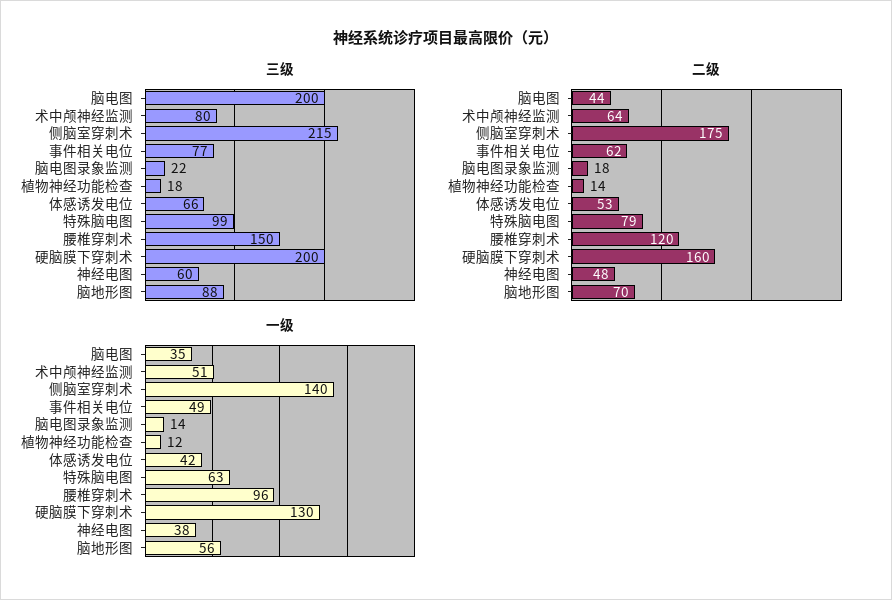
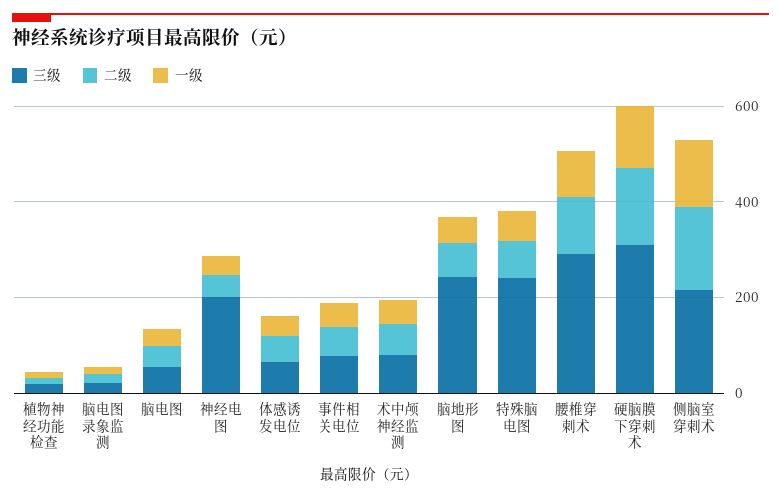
三级, 脑电图: 200 -> 50
三级, 特殊脑电图: 99 -> 250
三级, 腰椎穿刺术: 150 -> 300
三级, 硬脑膜下穿刺术: 200 -> 300
三级, 神经电图: 60 -> 200
三级, 脑地形图: 88 -> 250

